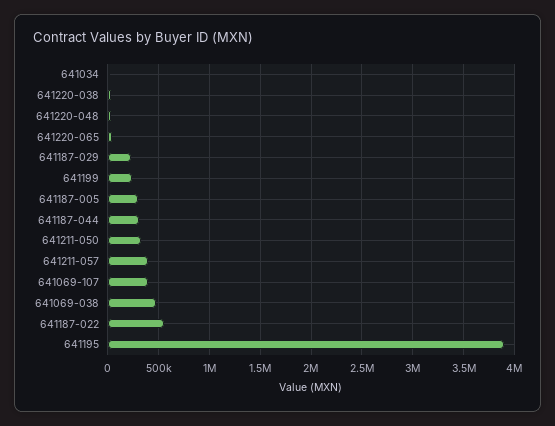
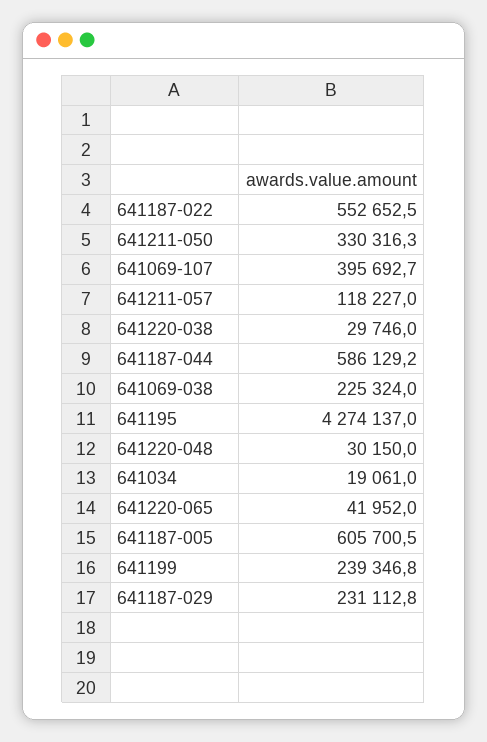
641187-005: 300000 -> 605700.5
641187-044: 300000 -> 586129.2
641211-057: 400000 -> 118227
641069-038: 500000 -> 225324
641195: 3900000 -> 4274137

